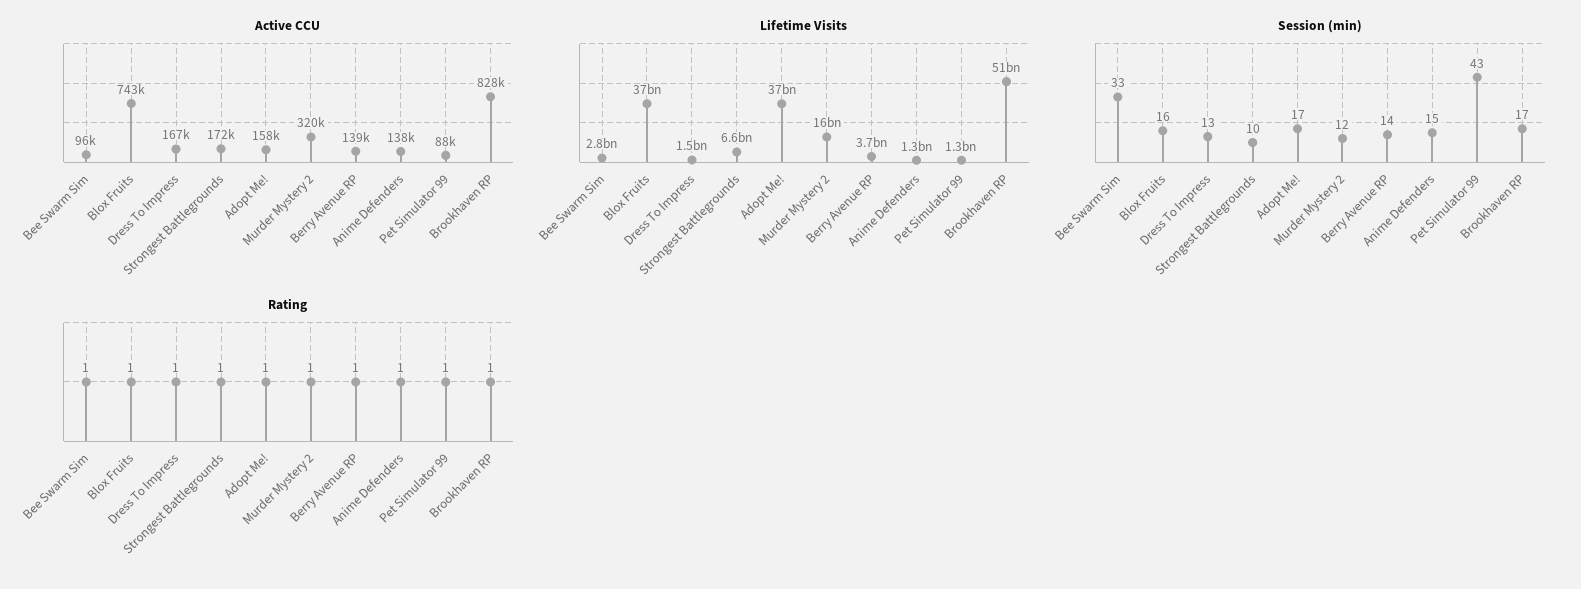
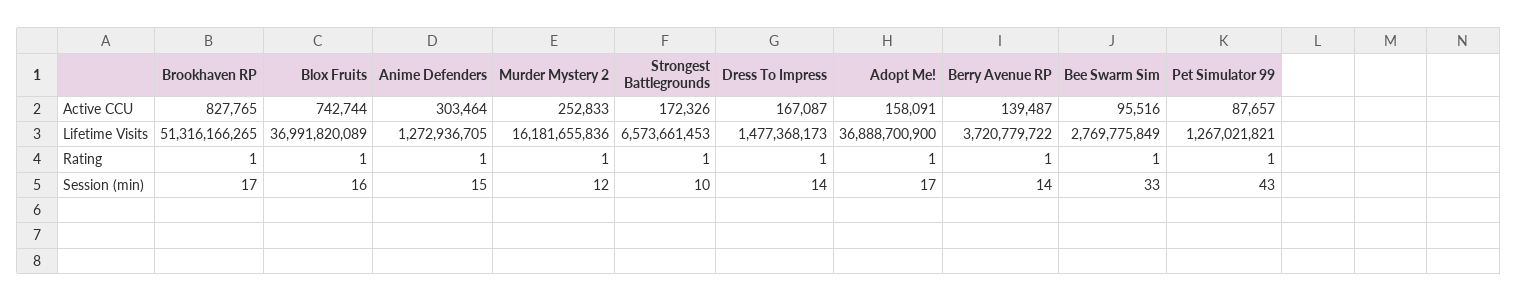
Active CCU, Murder Mystery 2: 320000 -> 252833
Active CCU, Anime Defenders: 138000 -> 303464
Session (min), Dress To Impress: 13 -> 14

